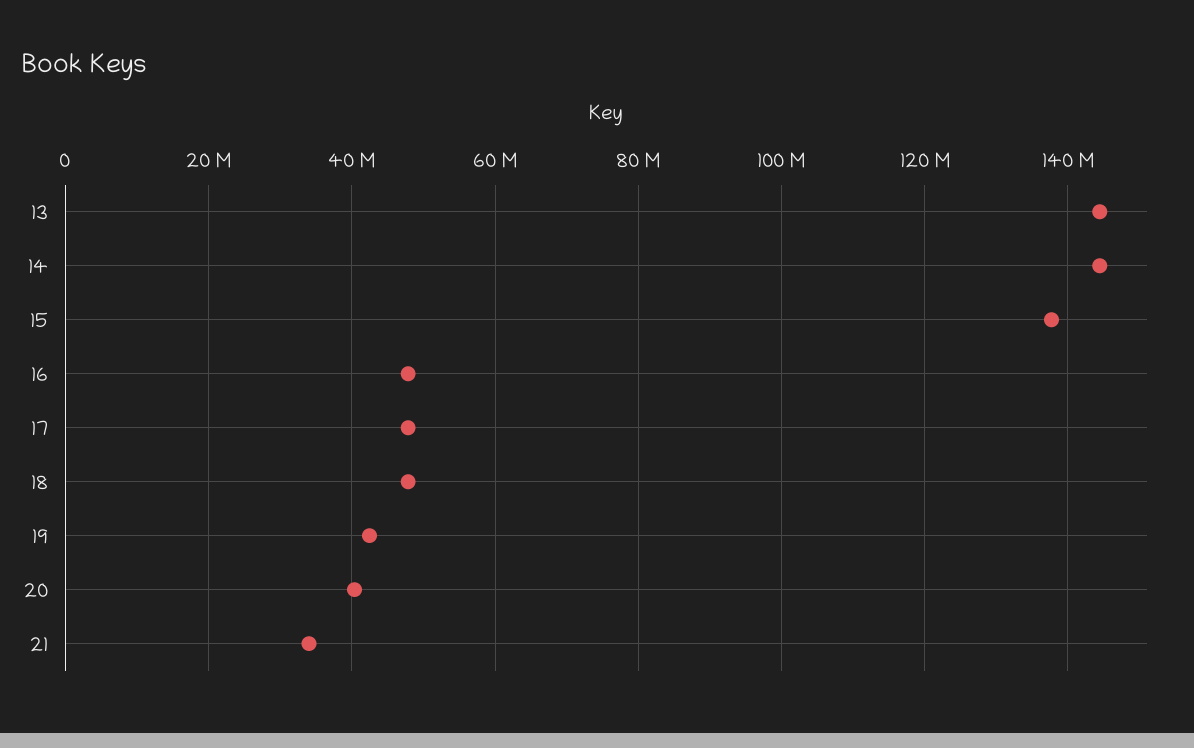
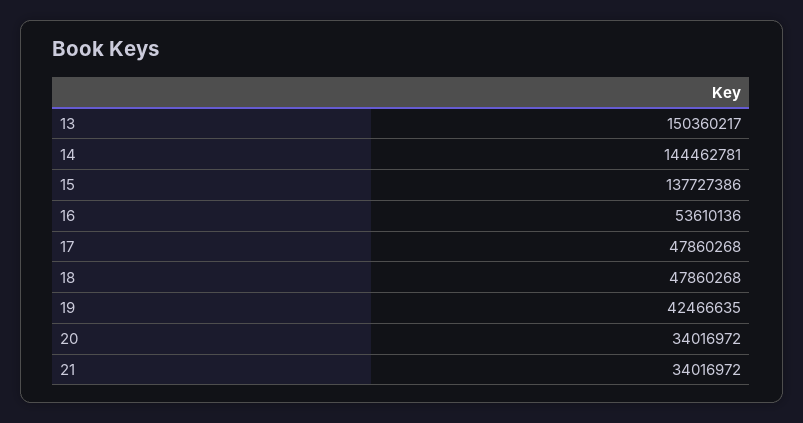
13: 144000000 -> 150360217
16: 48000000 -> 53610136
20: 40000000 -> 34016972

